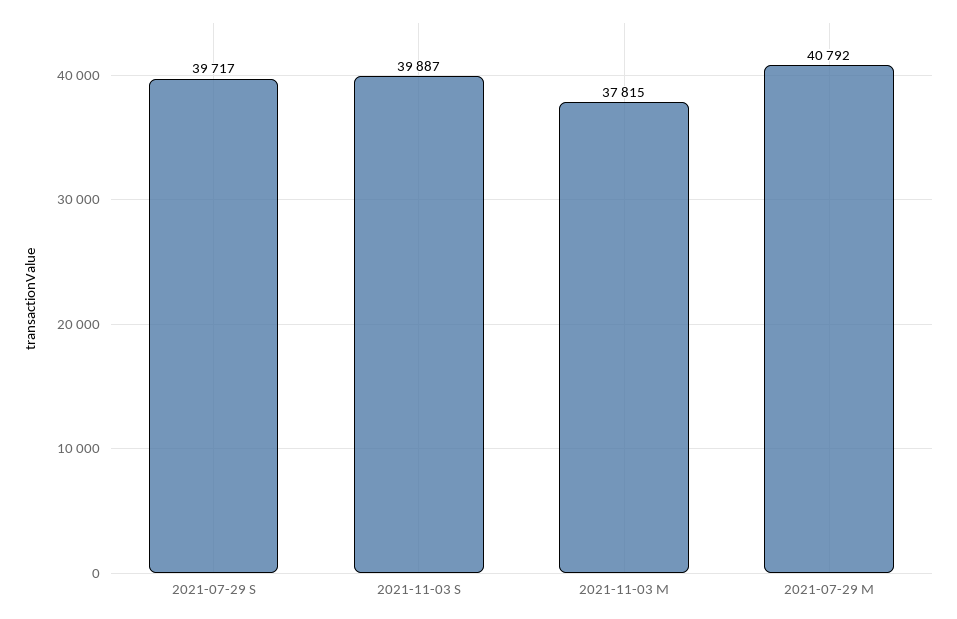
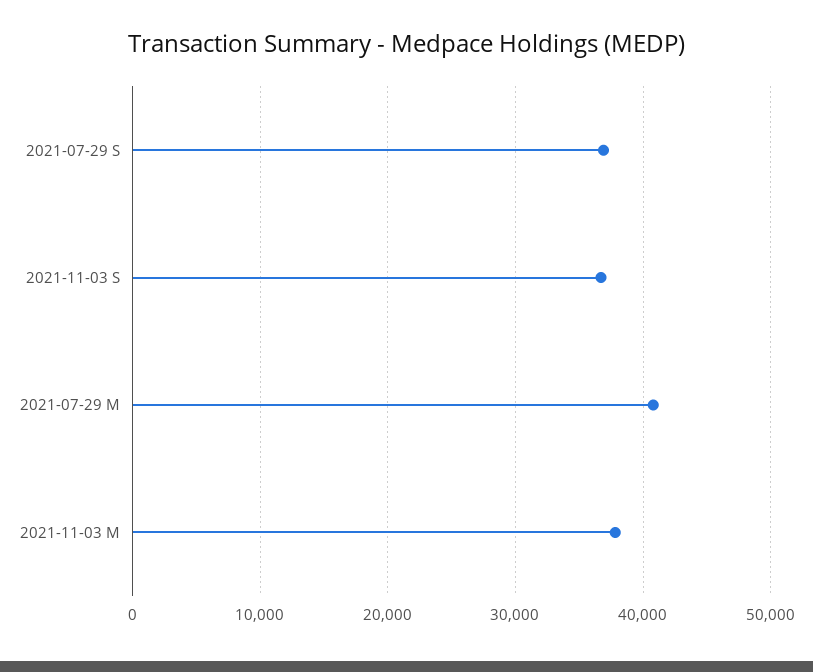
2021-07-29 S: 39717 -> 37000
2021-11-03 S: 39887 -> 37000

